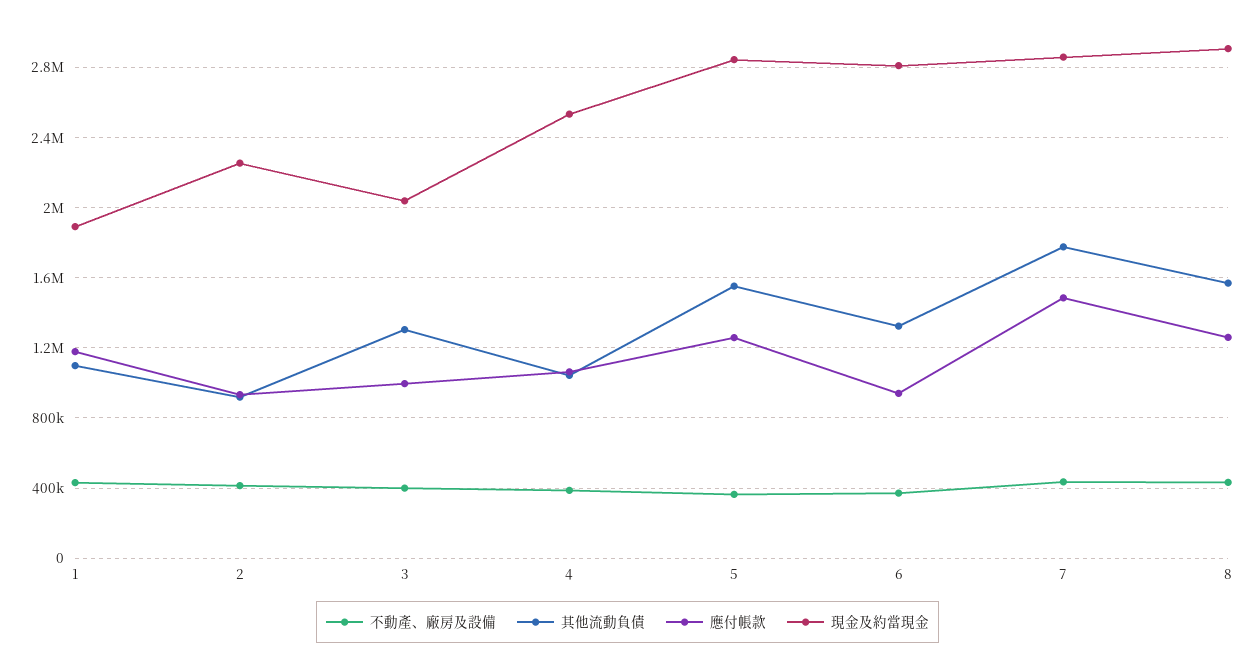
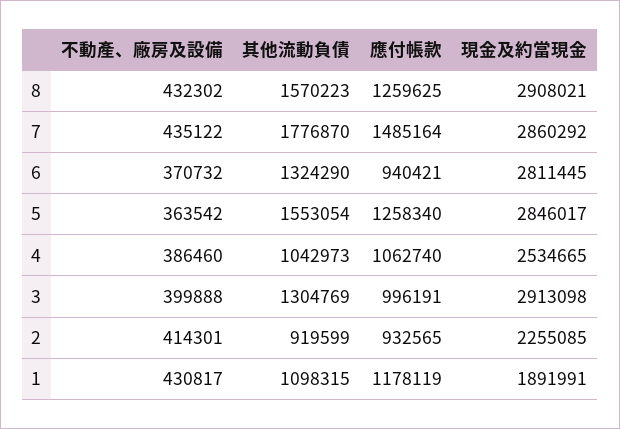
現金及約當現金, 3: 2050000 -> 2913098

